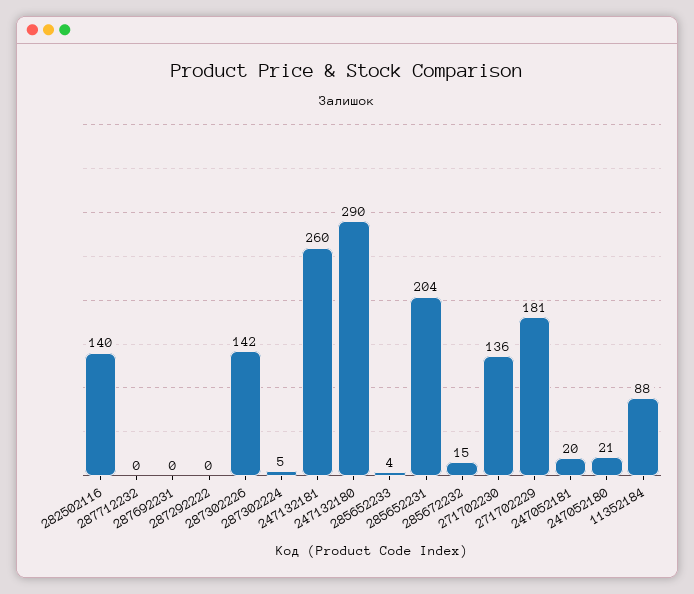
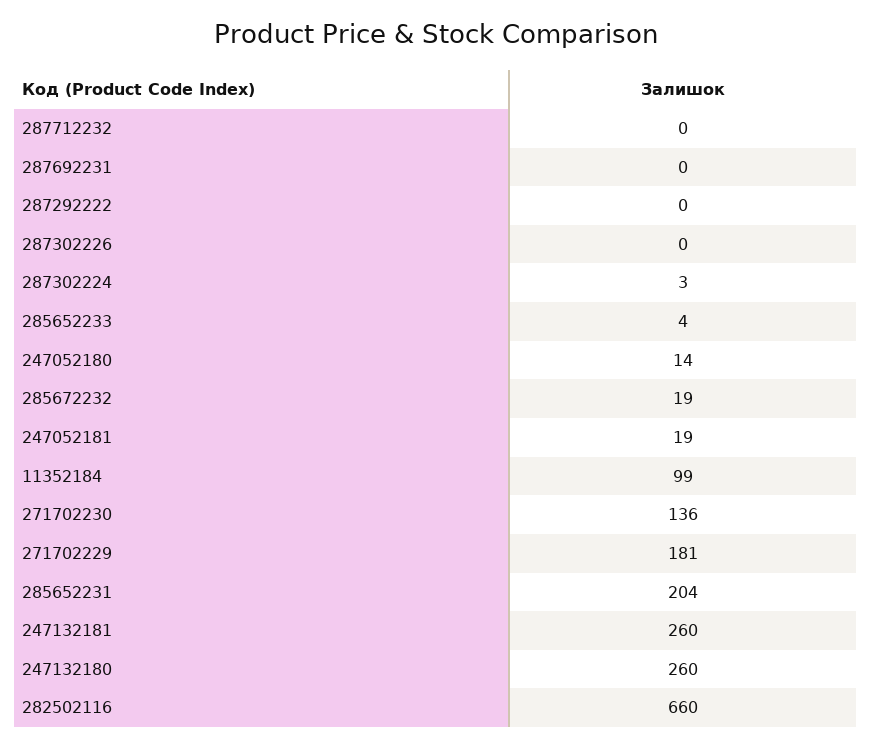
282502116: 140 -> 660
287302226: 142 -> 0
287302224: 5 -> 3
247132180: 290 -> 260
285672232: 15 -> 19
247052181: 20 -> 19
247052180: 21 -> 14
11352184: 88 -> 99

